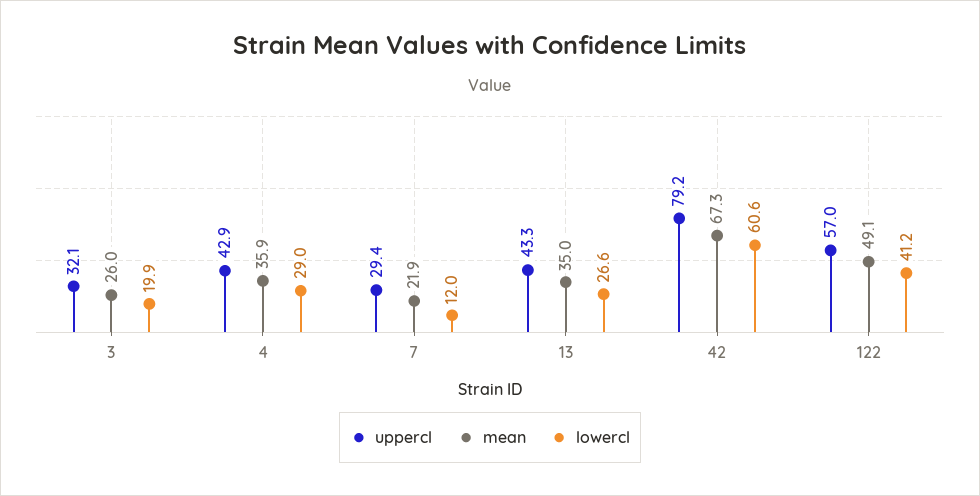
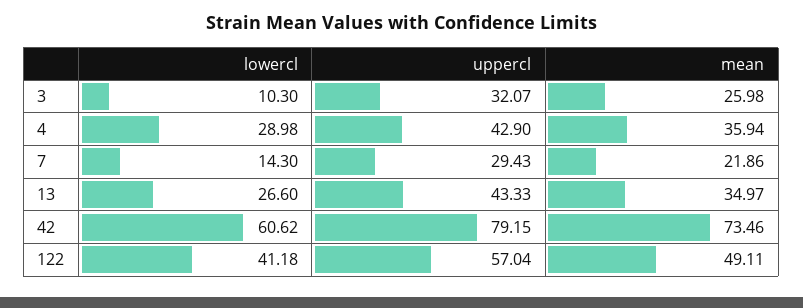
lowercl, 3: 19.9 -> 10.3
lowercl, 7: 12 -> 14.3
mean, 42: 67.3 -> 73.46

